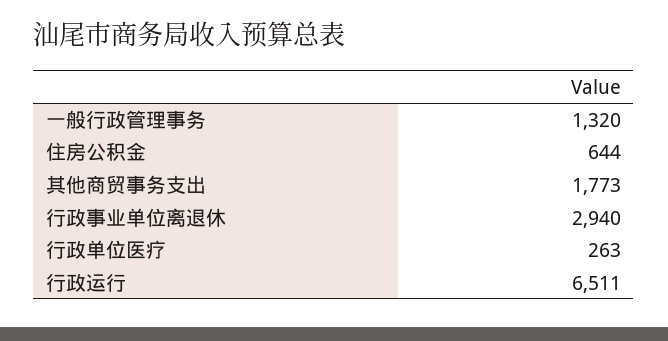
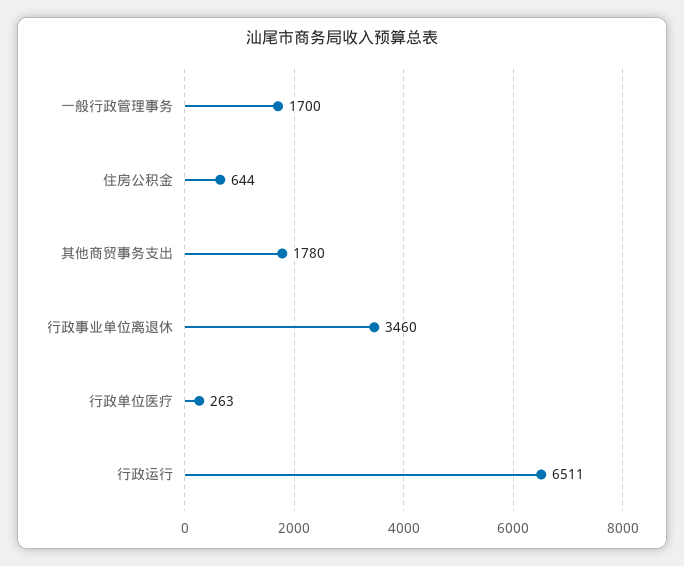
一般行政管理事务: 1320 -> 1700
其他商贸事务支出: 1773 -> 1780
行政事业单位离退休: 2940 -> 3460

